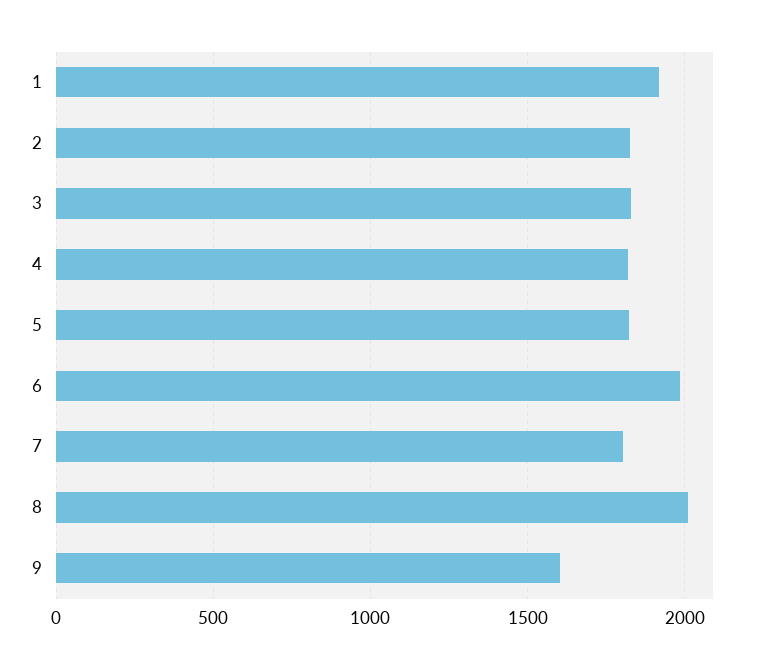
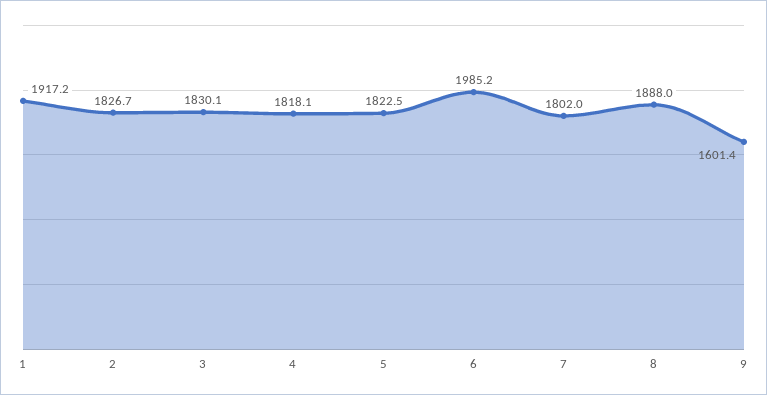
8: 2000 -> 1888

